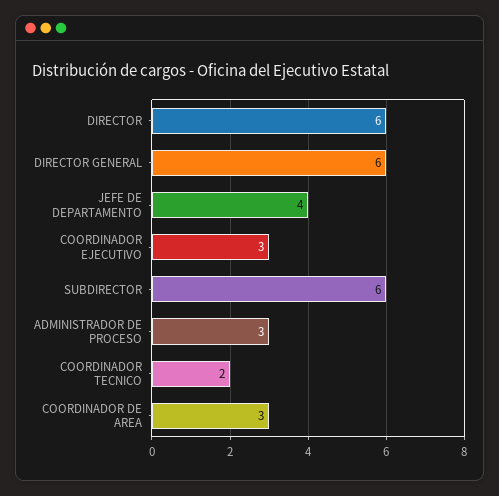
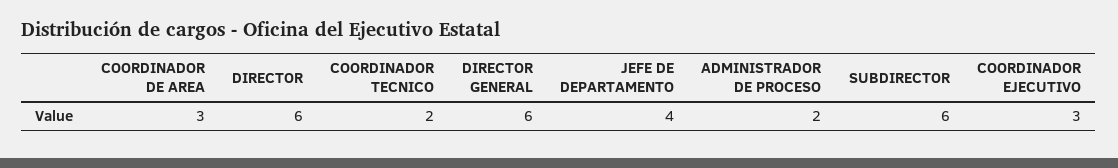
ADMINISTRADOR DE PROCESO: 3 -> 2

